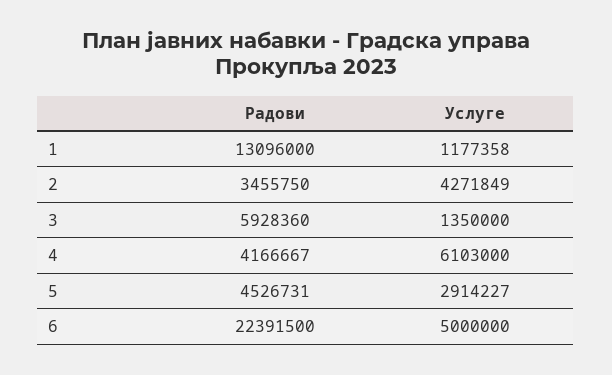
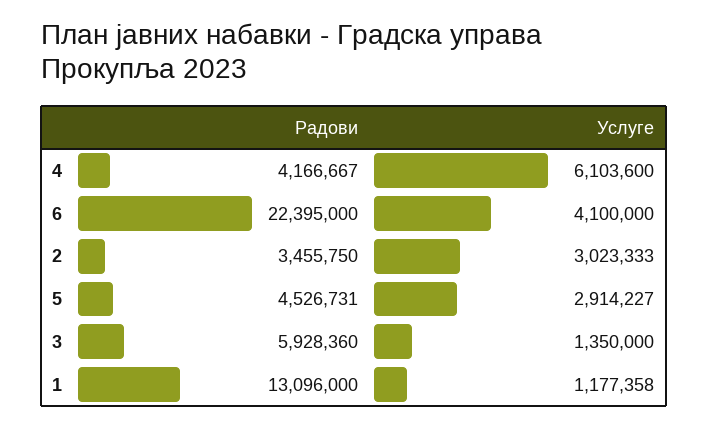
Услуге, 2: 4271849 -> 3023333
Услуге, 4: 6103000 -> 6103600
Радови, 6: 22391500 -> 22395000
Услуге, 6: 5000000 -> 4100000

